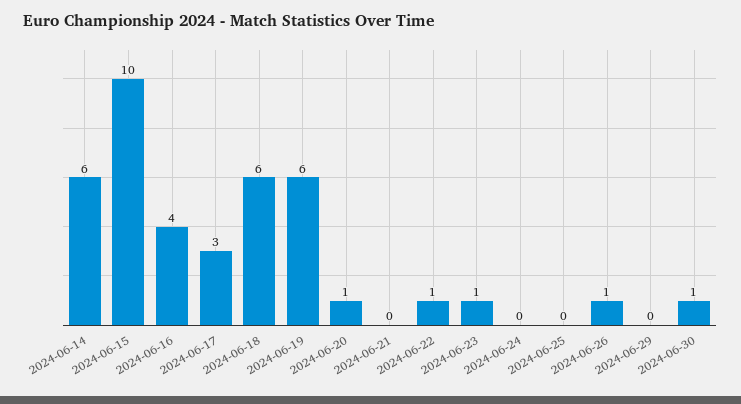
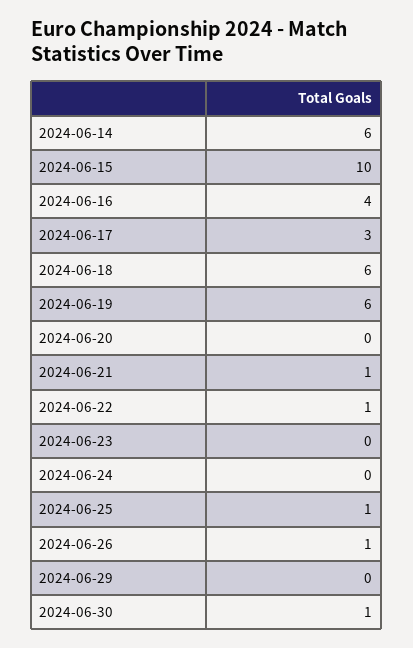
2024-06-20: 1 -> 0
2024-06-21: 0 -> 1
2024-06-23: 1 -> 0
2024-06-25: 0 -> 1

